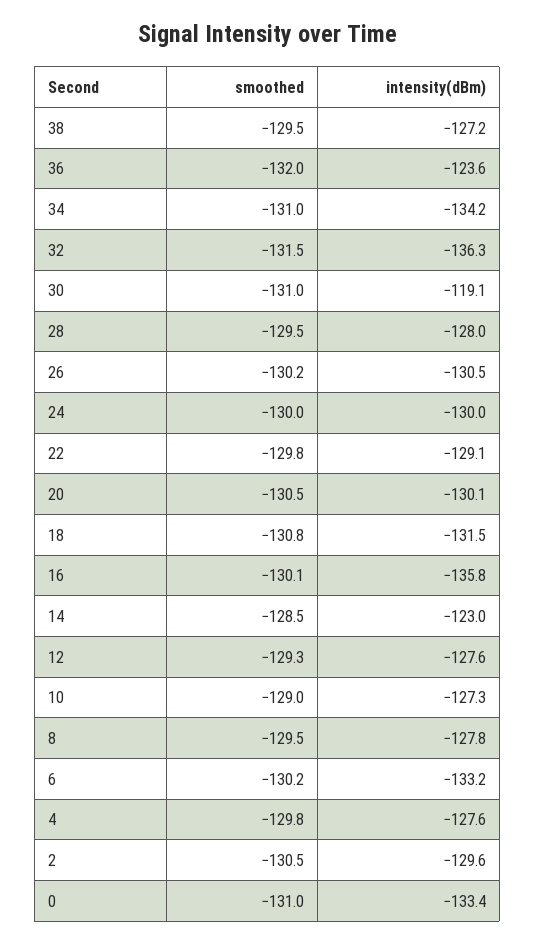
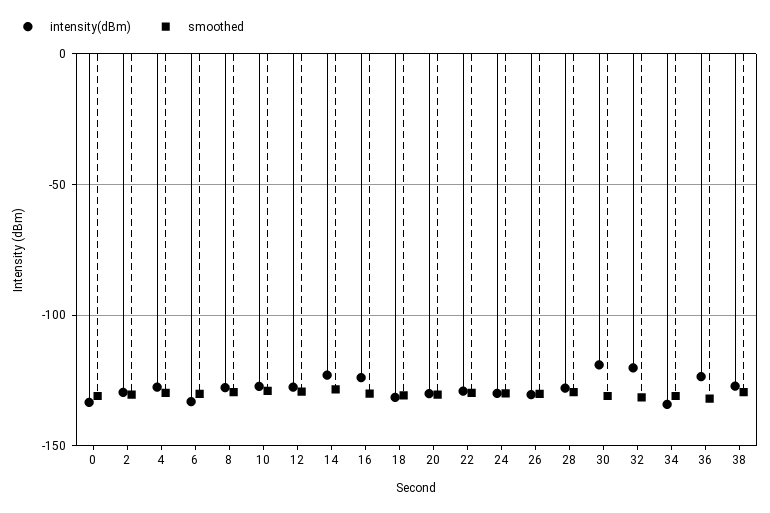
intensity(dBm), 32: -136.3 -> -120
intensity(dBm), 16: -135.8 -> -125

